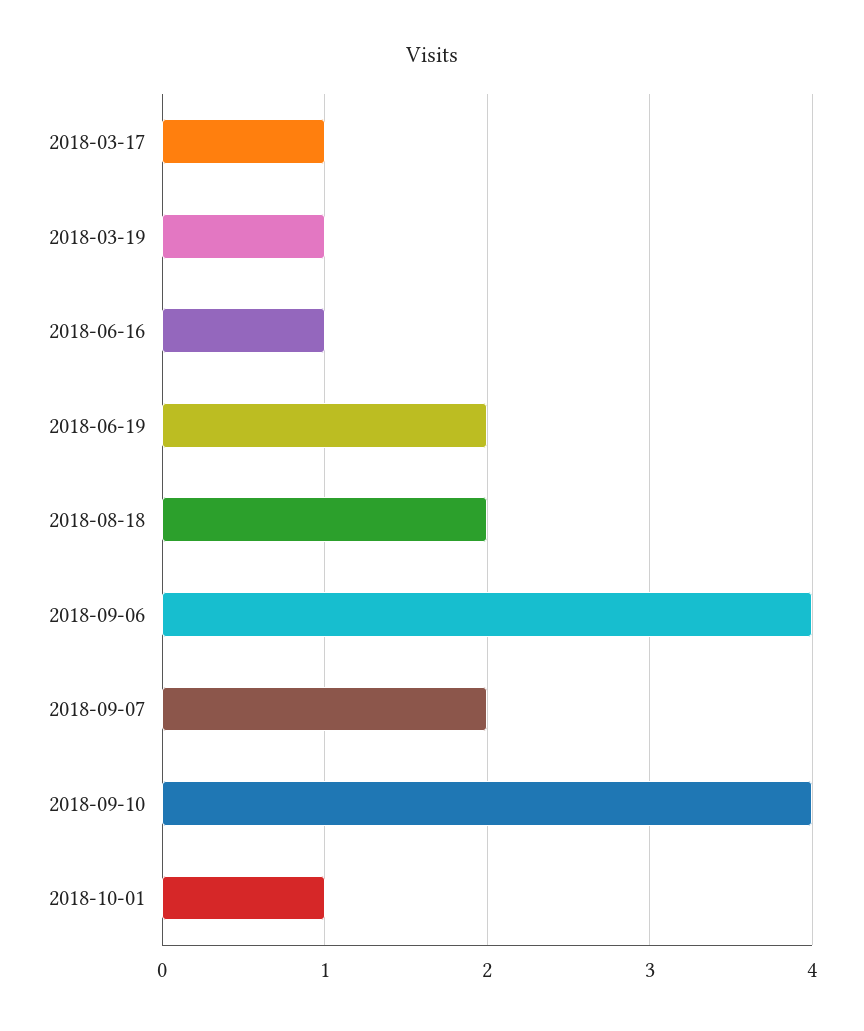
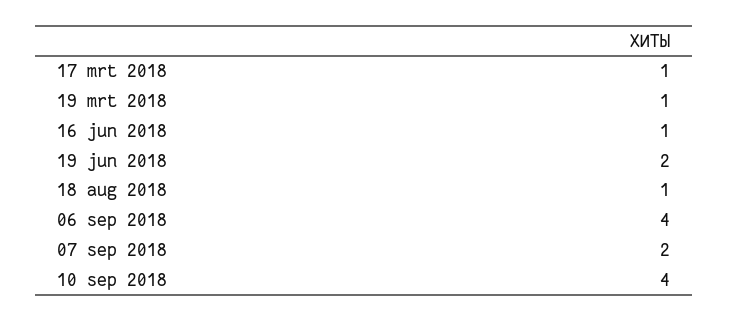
2018-08-18: 2 -> 1
2018-10-01: 1 -> none

